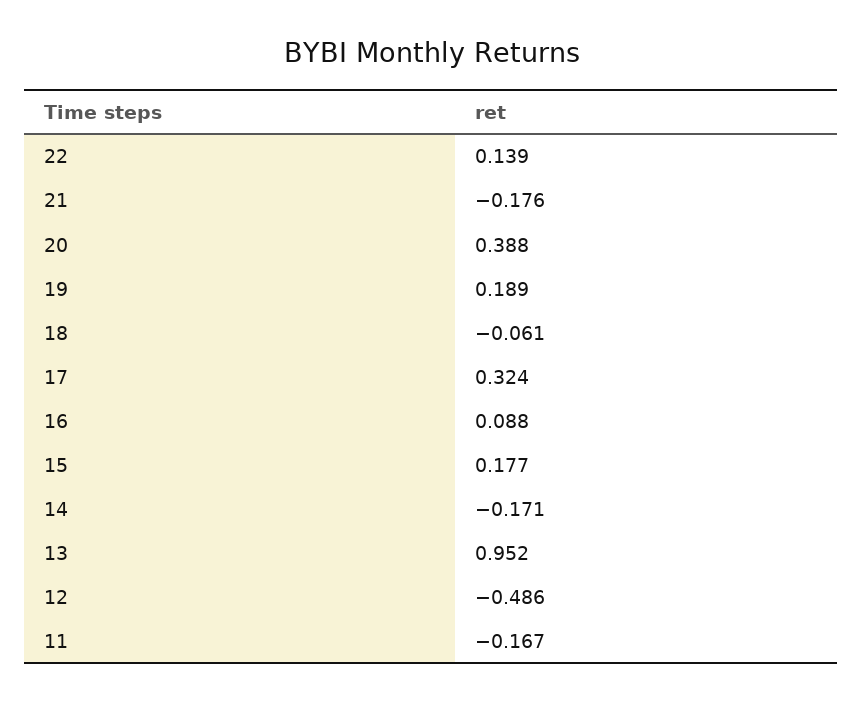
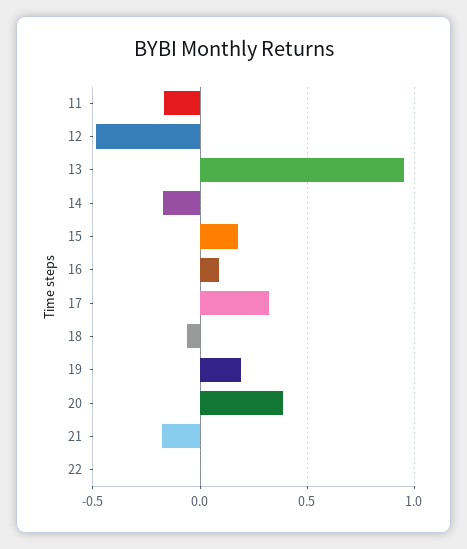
22: 0.139 -> 0

